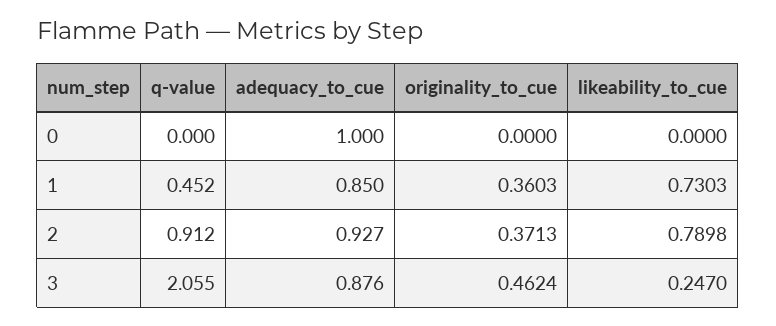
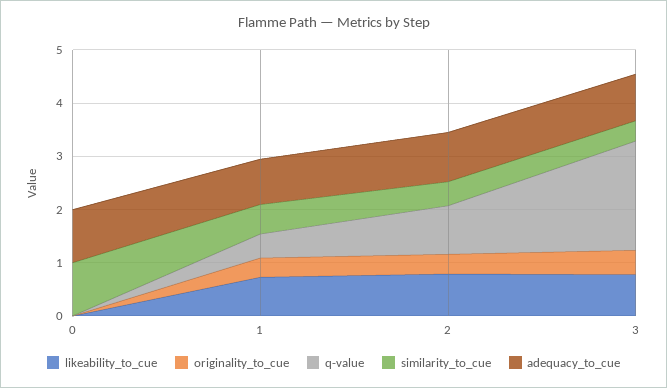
likeability_to_cue, 3: 0.247 -> 0.8
similarity_to_cue, 0: none -> 1
similarity_to_cue, 1: none -> 0.6
similarity_to_cue, 2: none -> 0.4
similarity_to_cue, 3: none -> 0.4

